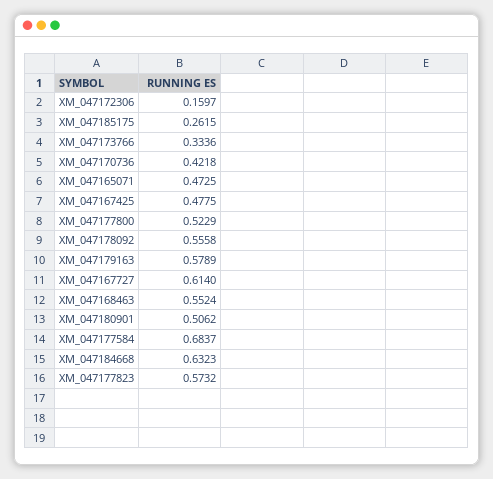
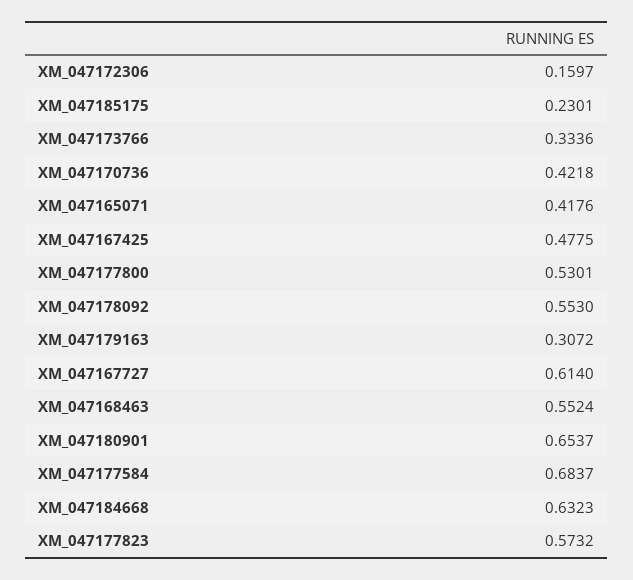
XM_047185175: 0.2615 -> 0.2301
XM_047165071: 0.4725 -> 0.4176
XM_047177800: 0.5229 -> 0.5301
XM_047178092: 0.5558 -> 0.553
XM_047179163: 0.5789 -> 0.3072
XM_047180901: 0.5062 -> 0.6537

